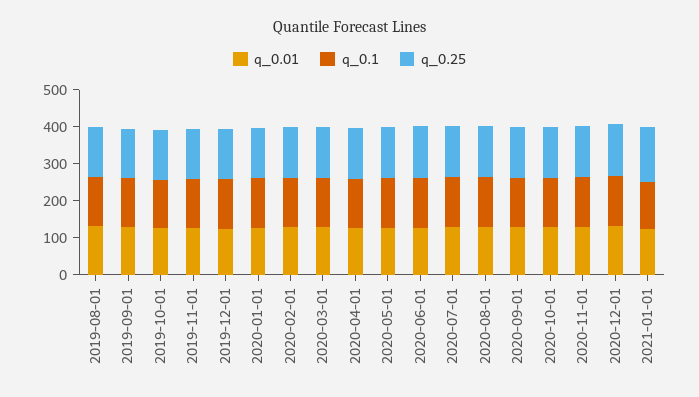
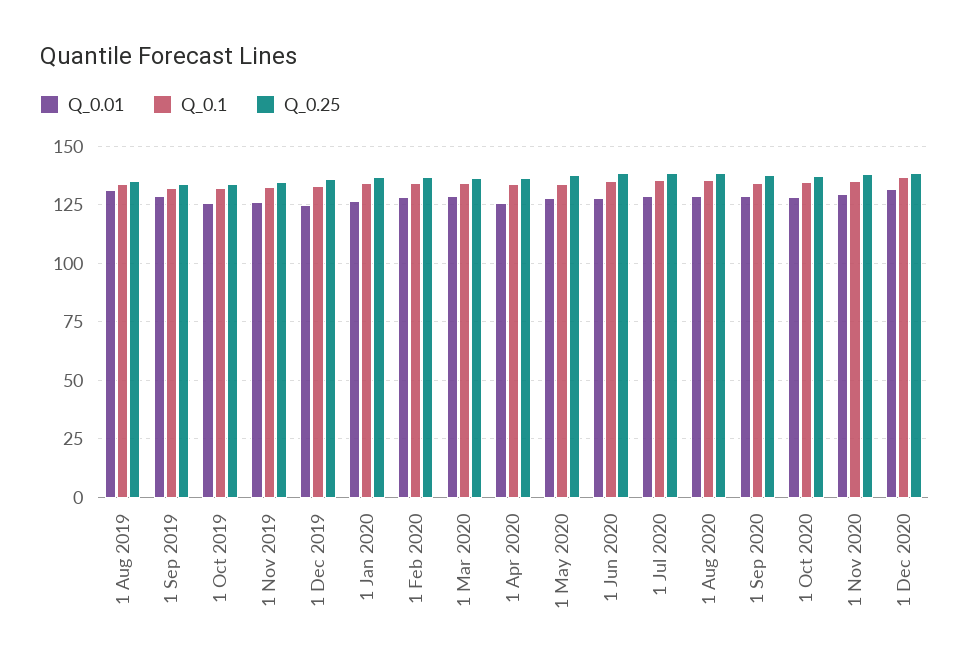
q_0.01, 2021-01-01: 125 -> none
q_0.1, 2021-01-01: 125 -> none
q_0.25, 2021-01-01: 150 -> none

